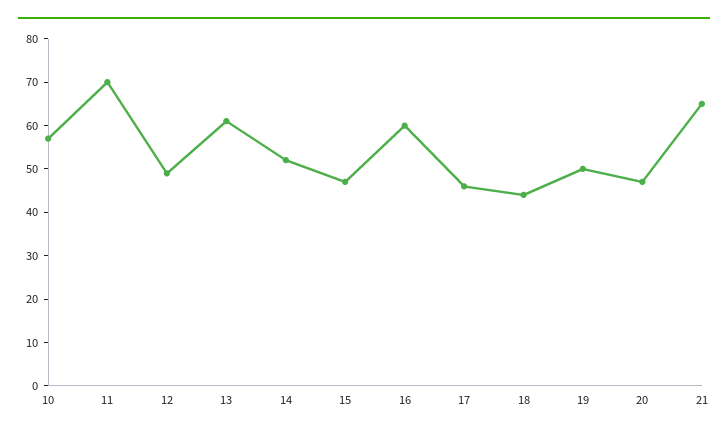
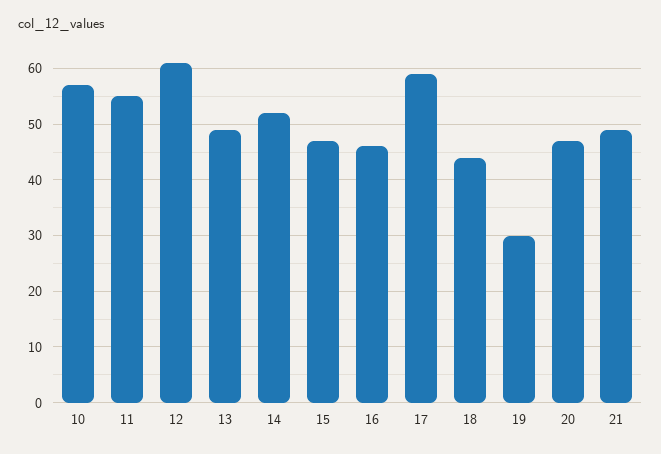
11: 70 -> 55
12: 50 -> 60
13: 60 -> 50
16: 60 -> 45
17: 45 -> 60
19: 50 -> 30
21: 65 -> 50

